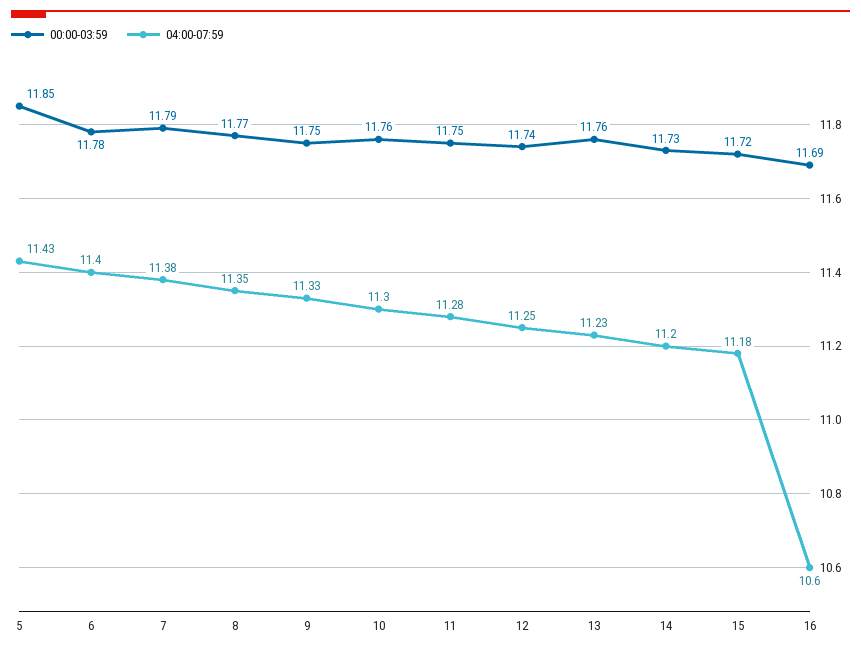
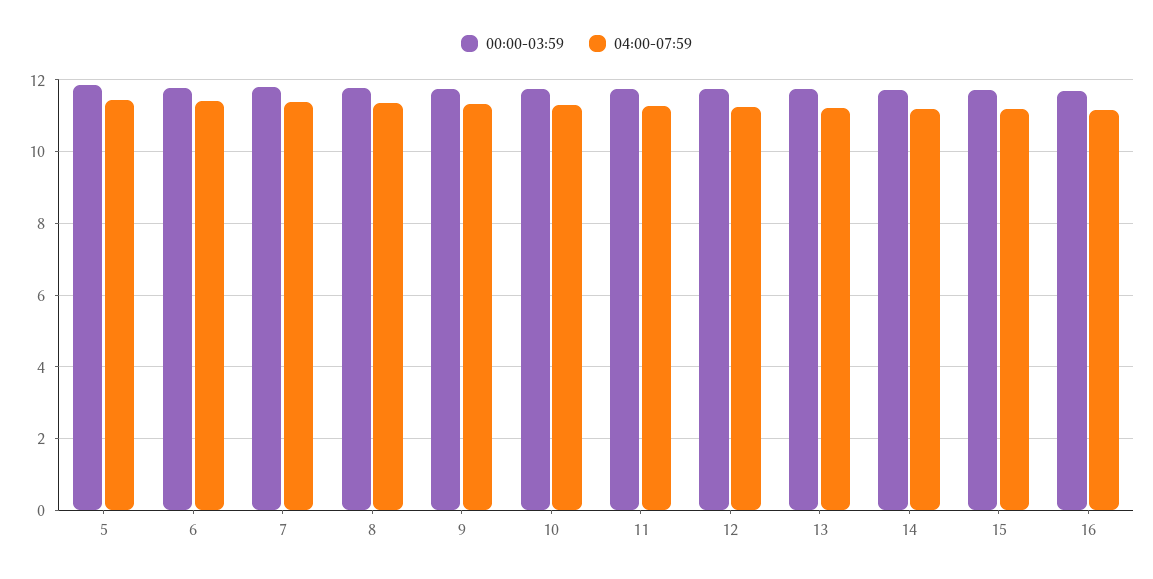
04:00-07:59, 16: 10.6 -> 11.2

